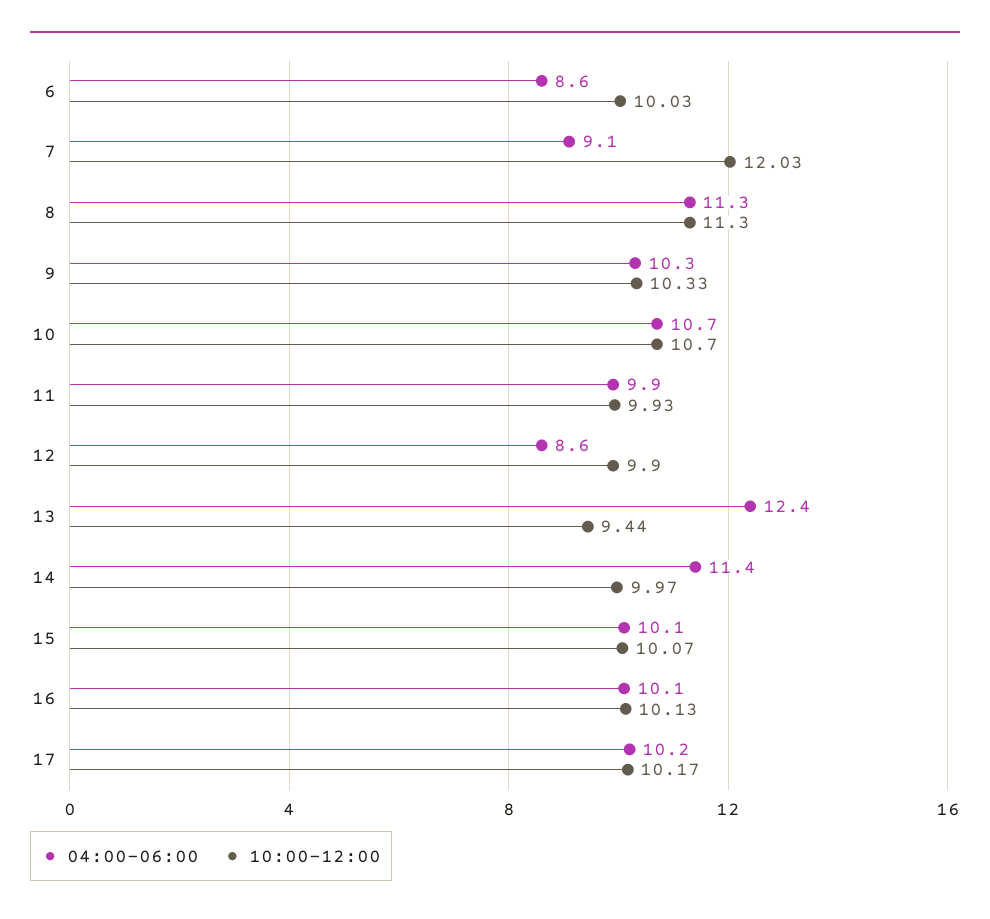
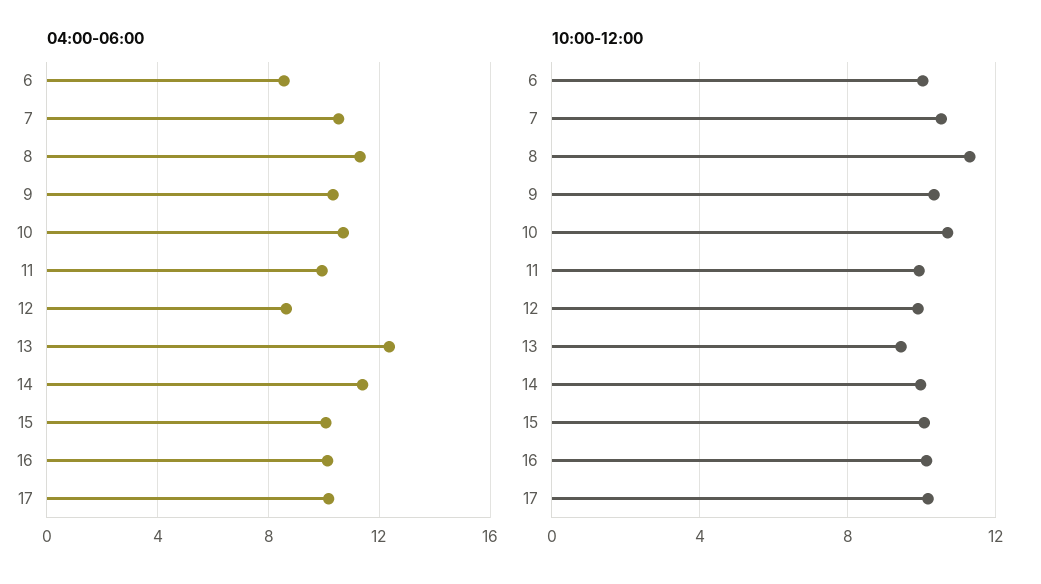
04:00-06:00, 7: 9.1 -> 10.5
10:00-12:00, 7: 12.03 -> 10.5

